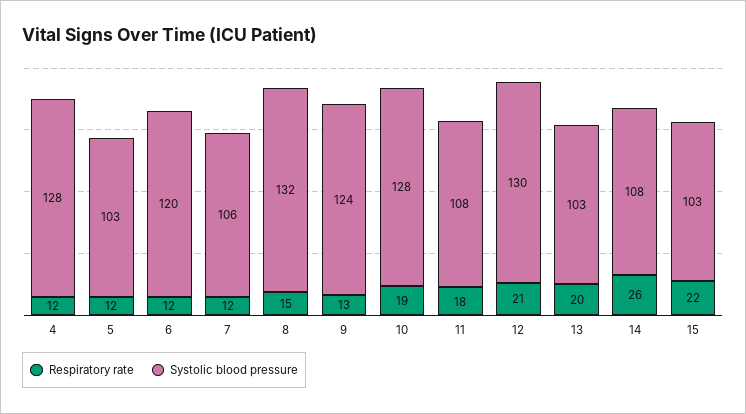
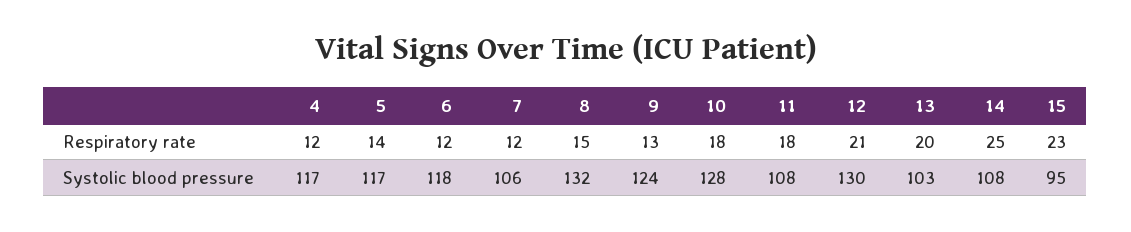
Systolic blood pressure, 4: 128 -> 117
Respiratory rate, 5: 12 -> 14
Systolic blood pressure, 5: 103 -> 117
Systolic blood pressure, 6: 120 -> 118
Respiratory rate, 10: 19 -> 18
Respiratory rate, 14: 26 -> 25
Respiratory rate, 15: 22 -> 23
Systolic blood pressure, 15: 103 -> 95

